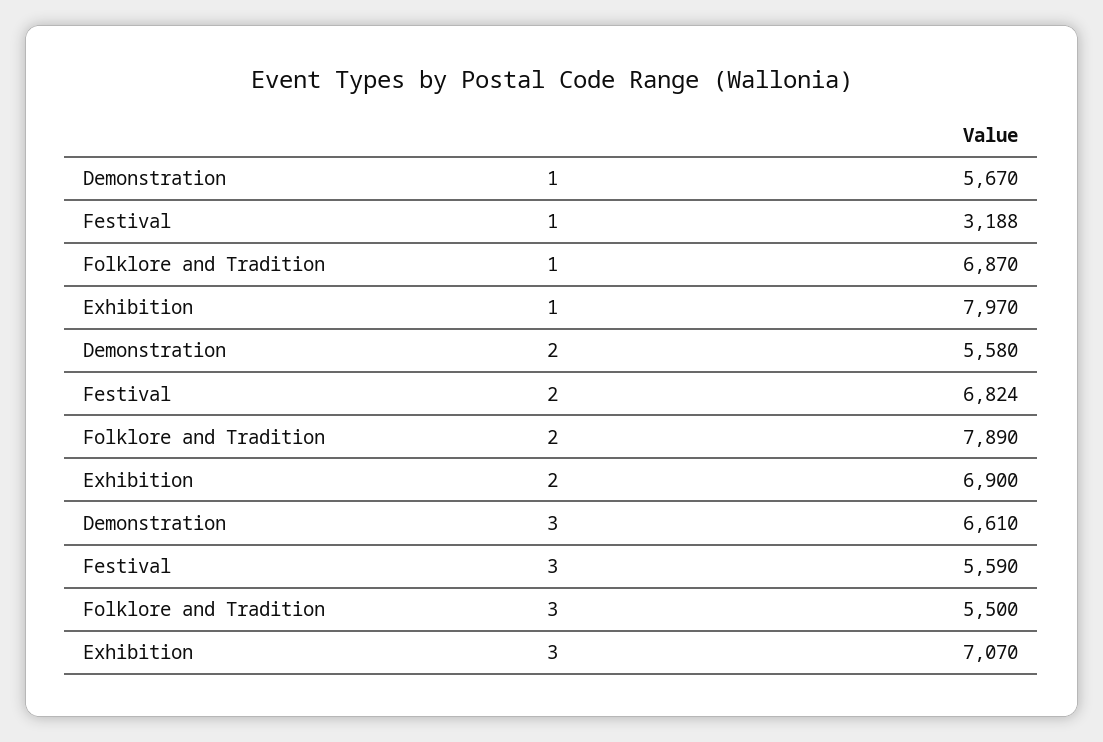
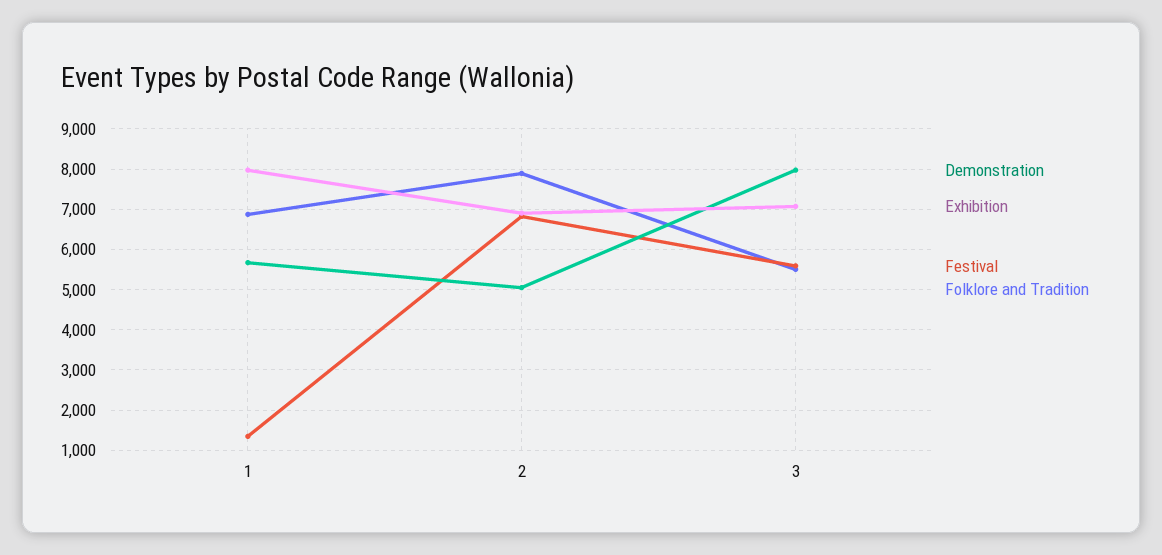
Festival, 1: 3188 -> 1400
Demonstration, 2: 5580 -> 5000
Demonstration, 3: 6610 -> 8000

